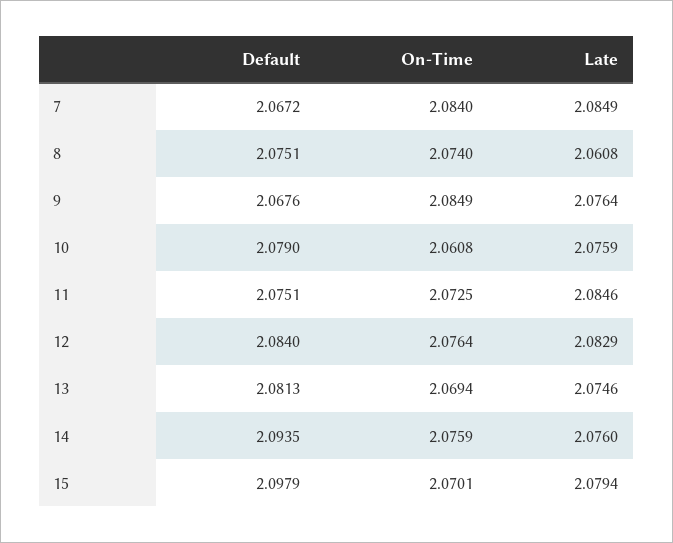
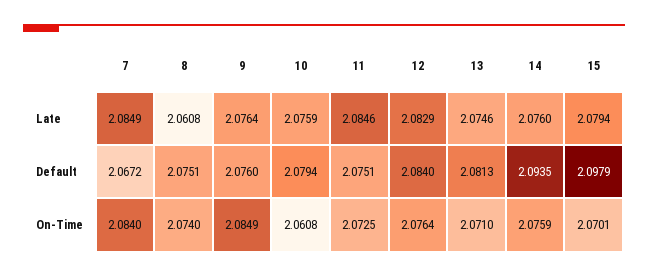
Default, 9: 2.0676 -> 2.076
Default, 10: 2.079 -> 2.0794
On-Time, 13: 2.0694 -> 2.071

